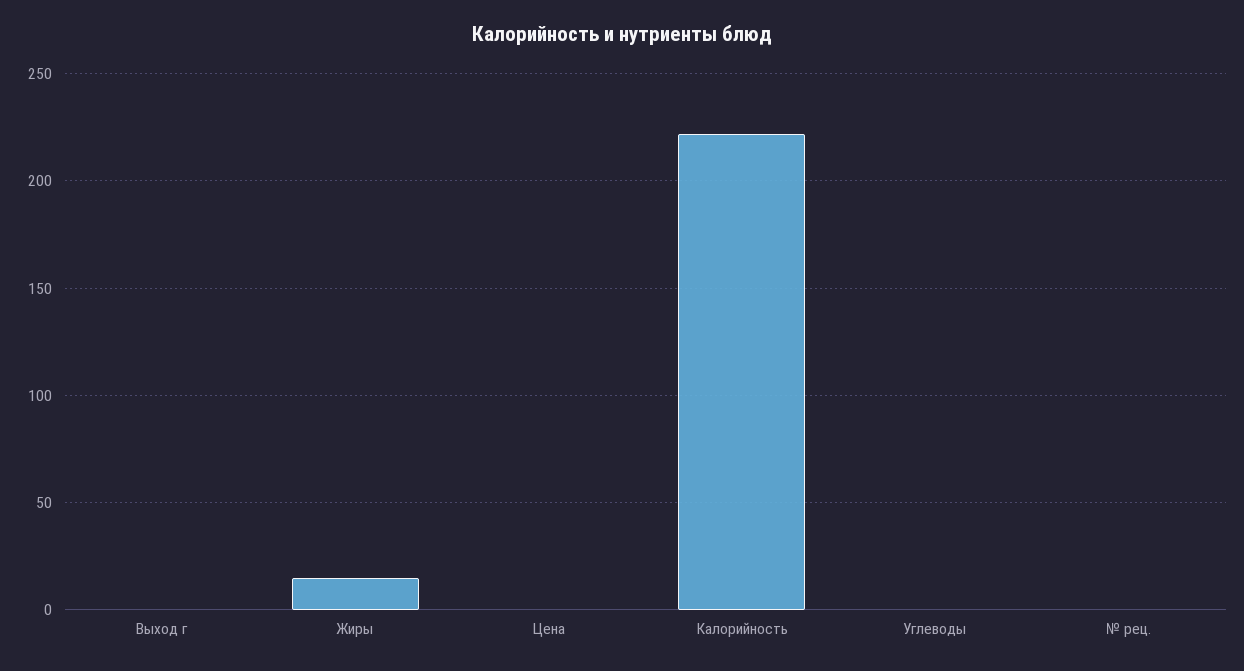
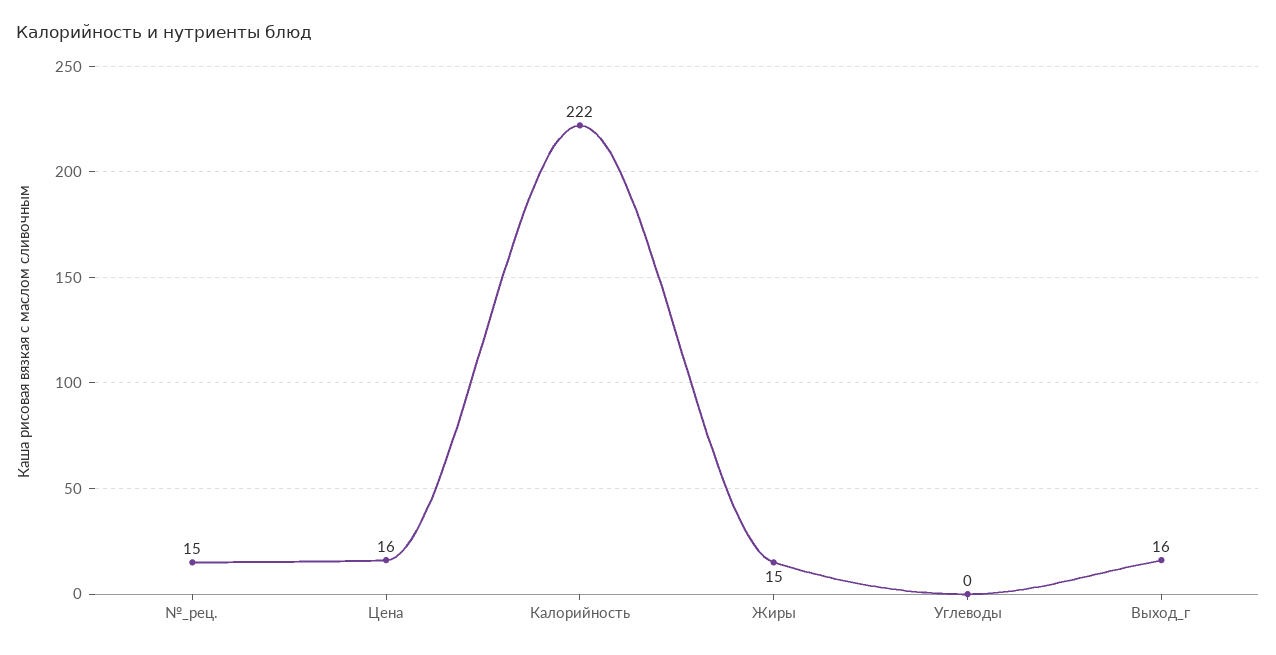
Выход г: 0 -> 16
Цена: 0 -> 16
№ рец.: 0 -> 15

